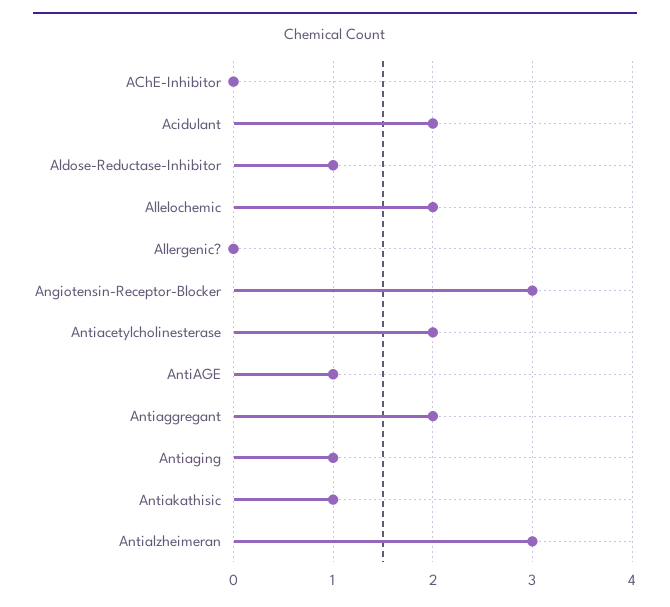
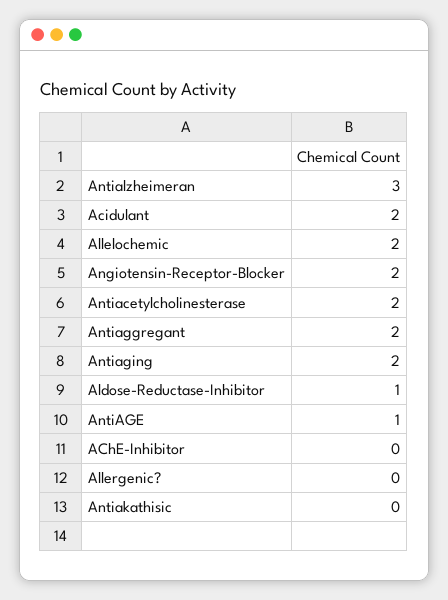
Angiotensin-Receptor-Blocker: 3 -> 2
Antiaging: 1 -> 2
Antiakathisic: 1 -> 0

